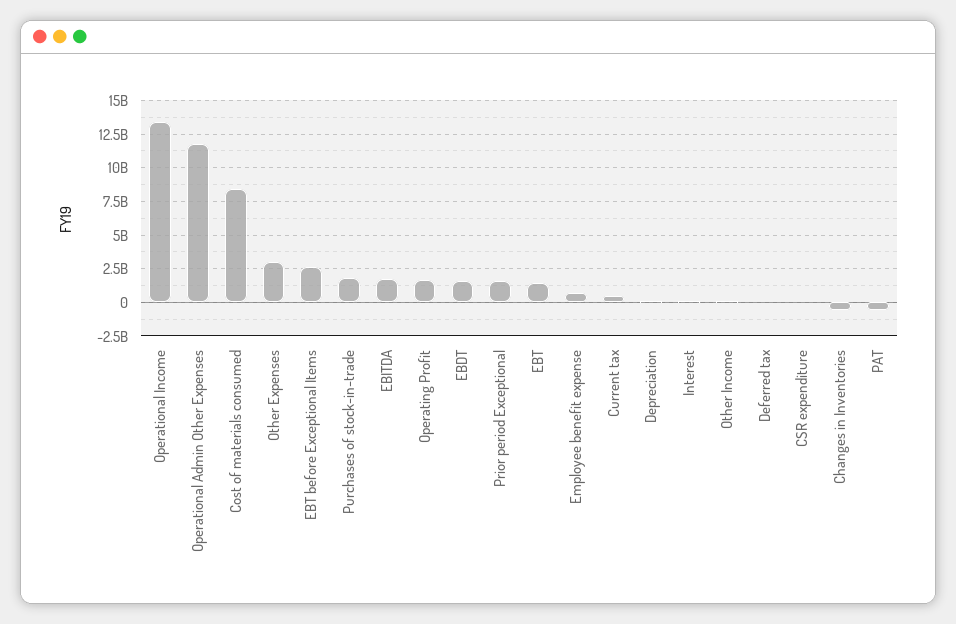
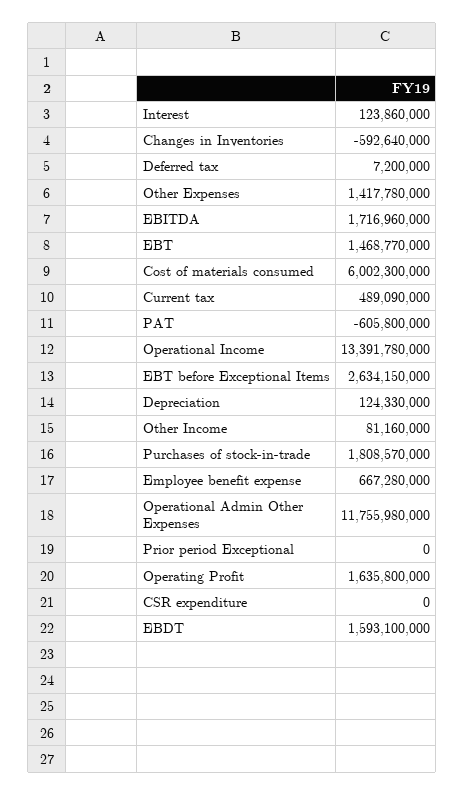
Cost of materials consumed: 8500000000 -> 6002300000
Other Expenses: 3000000000 -> 1417780000
Prior period Exceptional: 1500000000 -> 0

